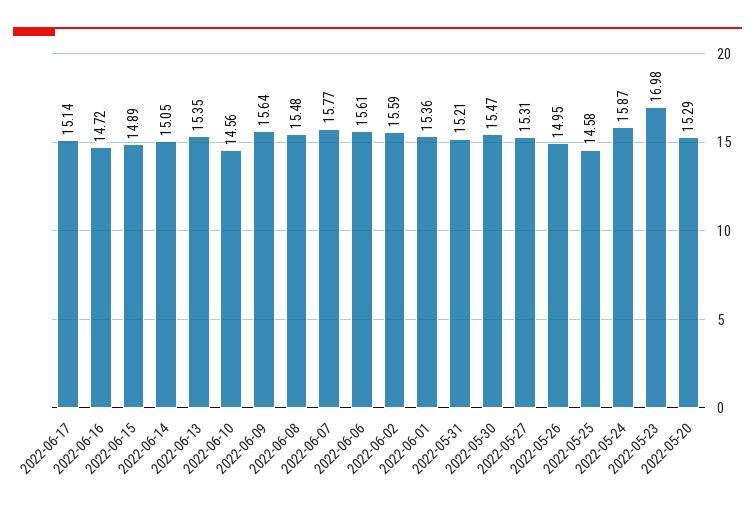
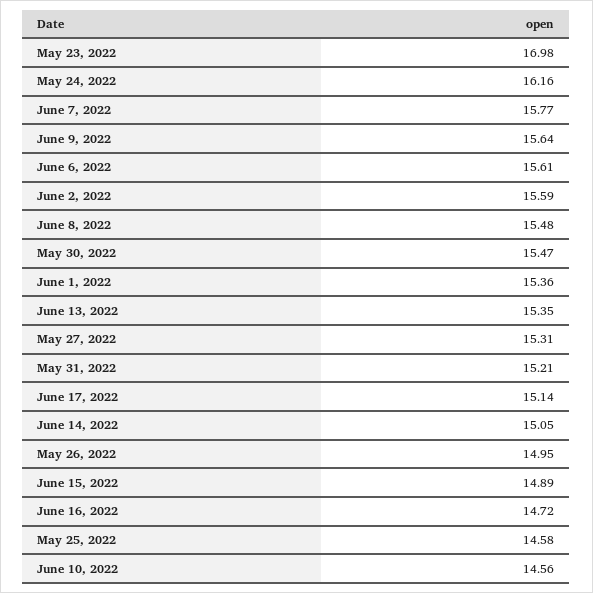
2022-05-24: 15.87 -> 16.16
2022-05-20: 15.29 -> none

